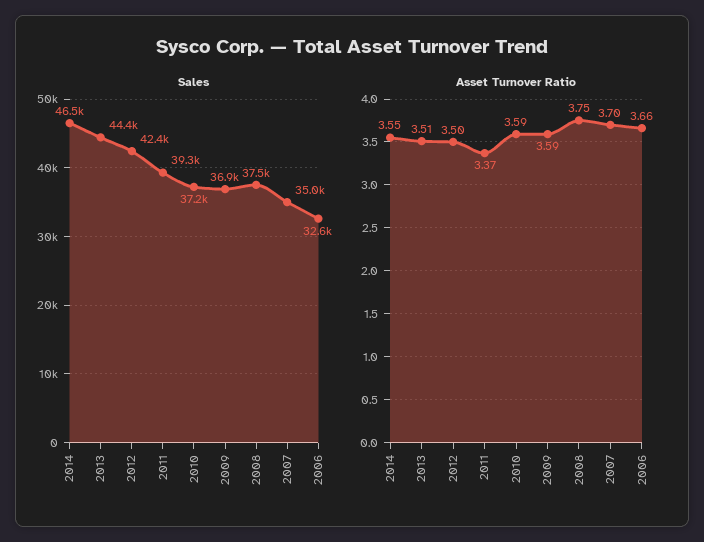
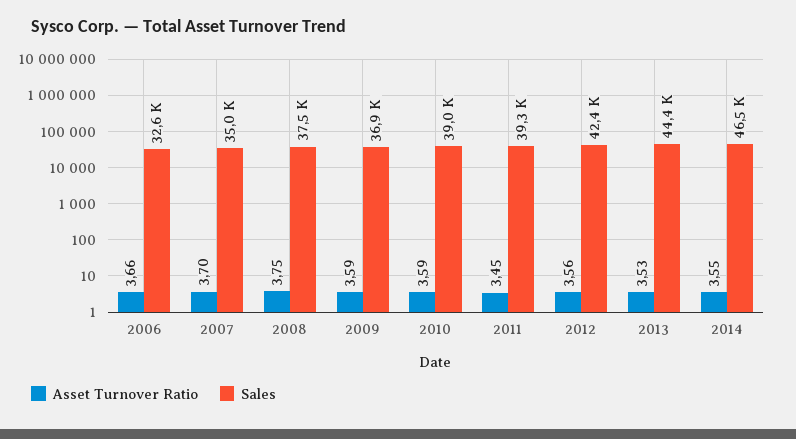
Sales, 2010: 37200 -> 39000
Asset Turnover Ratio, 2013: 3.51 -> 3.53
Asset Turnover Ratio, 2012: 3.5 -> 3.56
Asset Turnover Ratio, 2011: 3.37 -> 3.45

